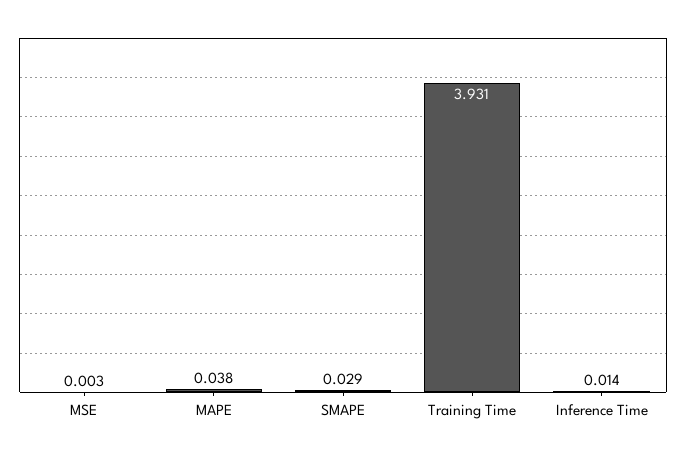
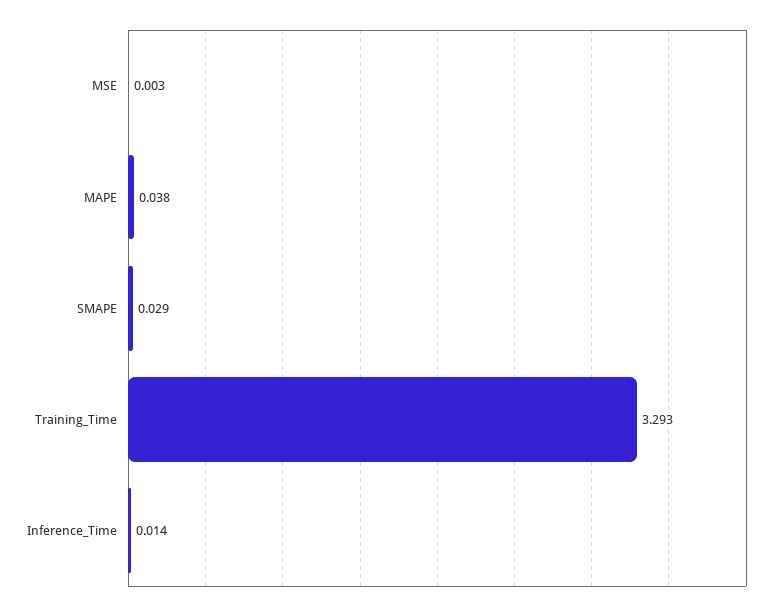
Training Time: 3.931 -> 3.293

